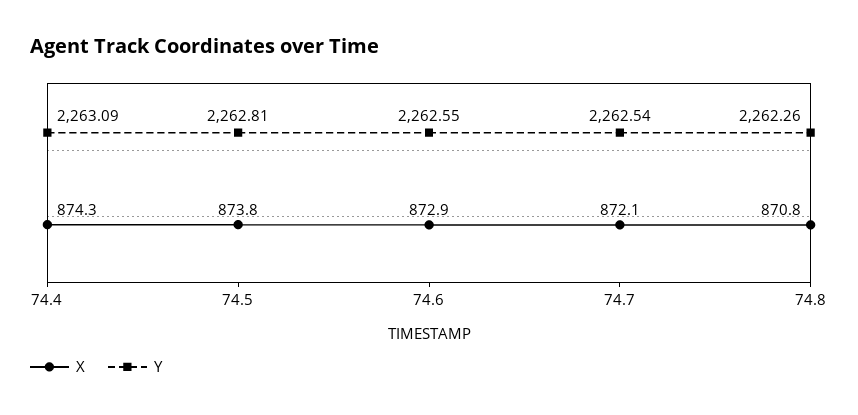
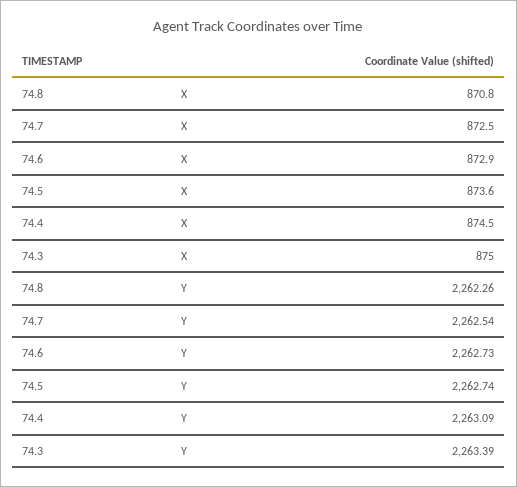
X, 74.4: 874.3 -> 874.5
X, 74.5: 873.8 -> 873.6
Y, 74.5: 2262.81 -> 2262.74
Y, 74.6: 2262.55 -> 2262.73
X, 74.7: 872.1 -> 872.5
X, 74.3: none -> 875
Y, 74.3: none -> 2263.39

